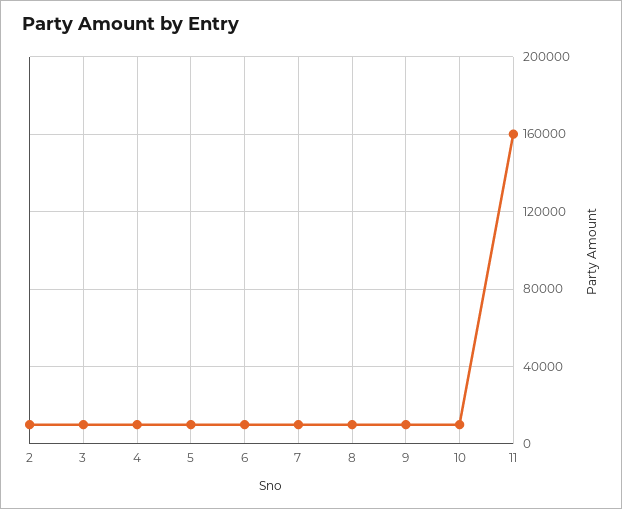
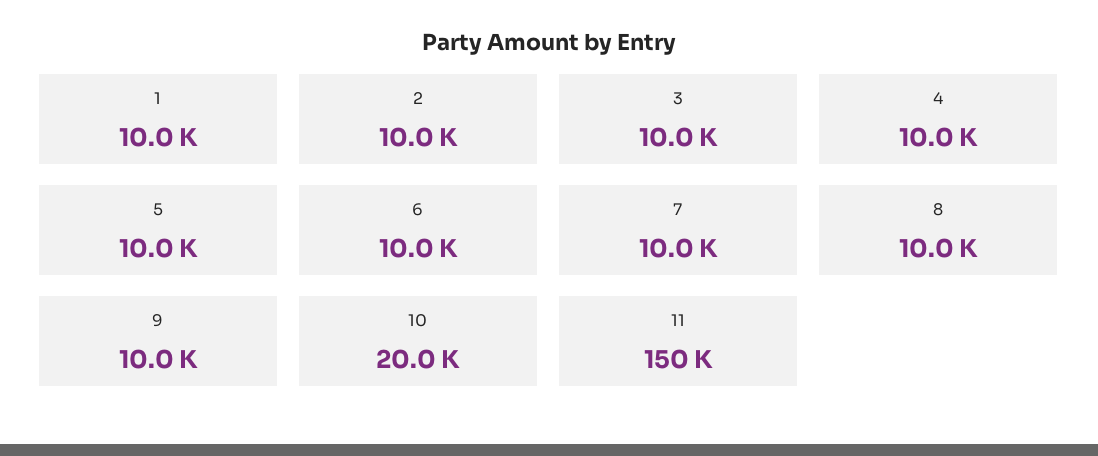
10: 10000 -> 20000
11: 160000 -> 150000
1: none -> 10000

